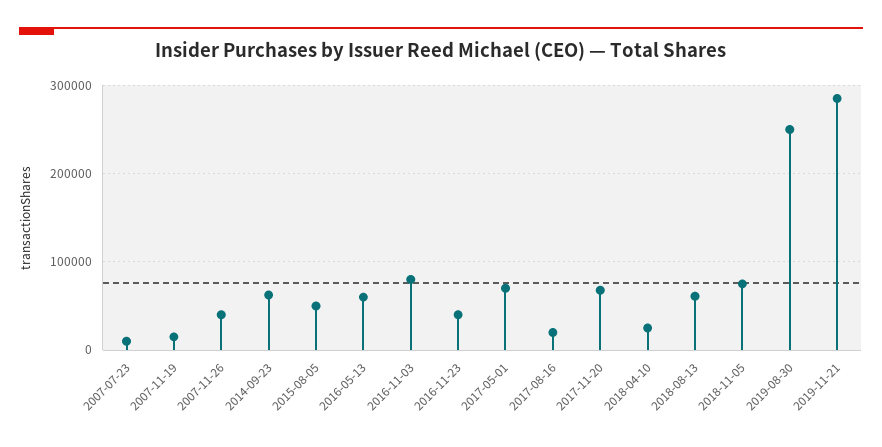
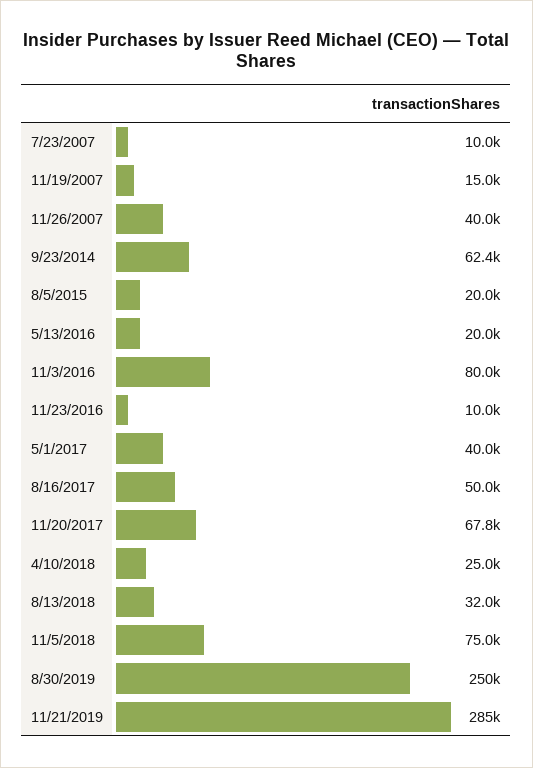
2015-08-05: 50000 -> 20000
2016-05-13: 60000 -> 20000
2016-11-23: 40000 -> 10000
2017-05-01: 70000 -> 40000
2017-08-16: 20000 -> 50000
2018-08-13: 60000 -> 32000

